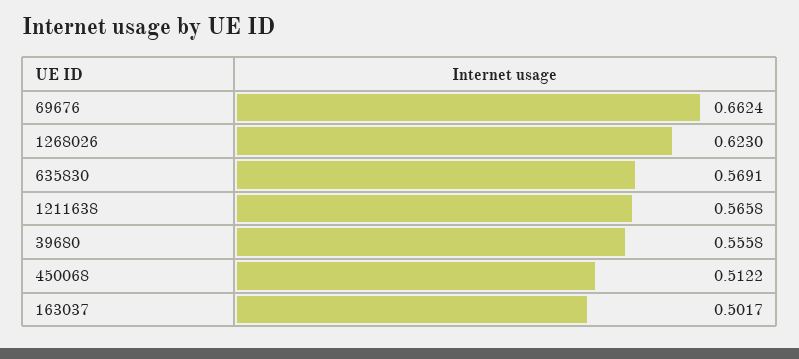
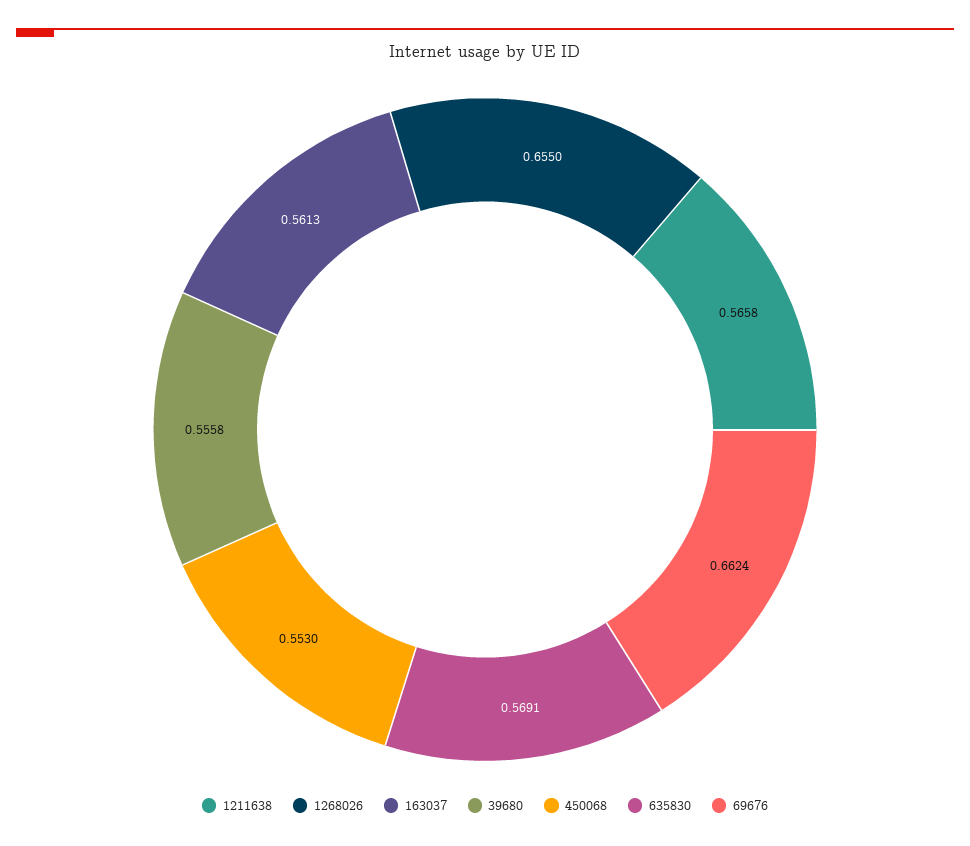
1268026: 0.623 -> 0.655
450068: 0.5122 -> 0.553
163037: 0.5017 -> 0.5613

